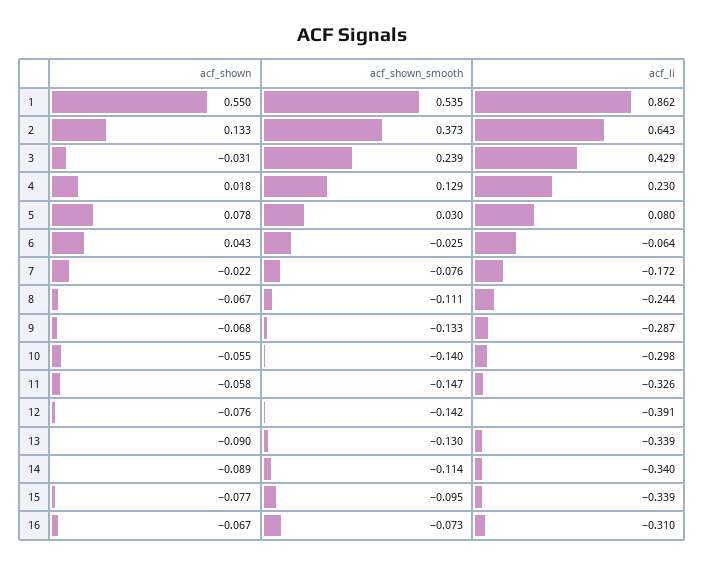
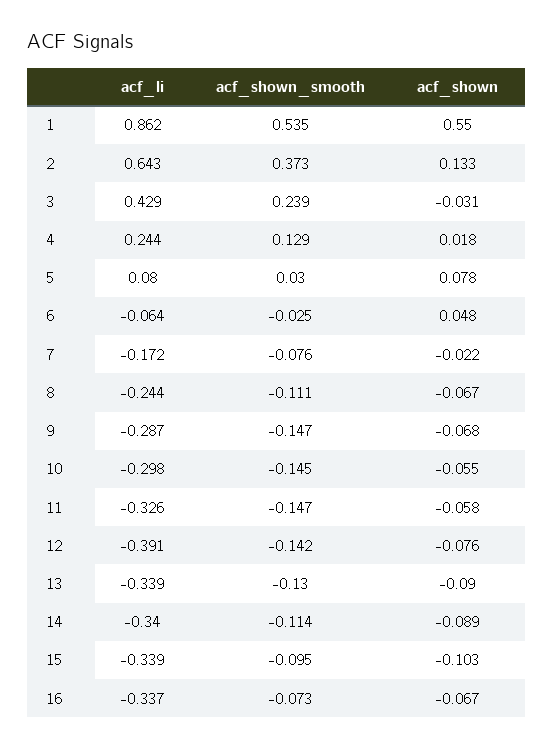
acf_li, 4: 0.23 -> 0.244
acf_shown, 6: 0.043 -> 0.048
acf_shown_smooth, 9: -0.133 -> -0.147
acf_shown_smooth, 10: -0.14 -> -0.145
acf_shown, 15: -0.077 -> -0.103
acf_li, 16: -0.31 -> -0.337

